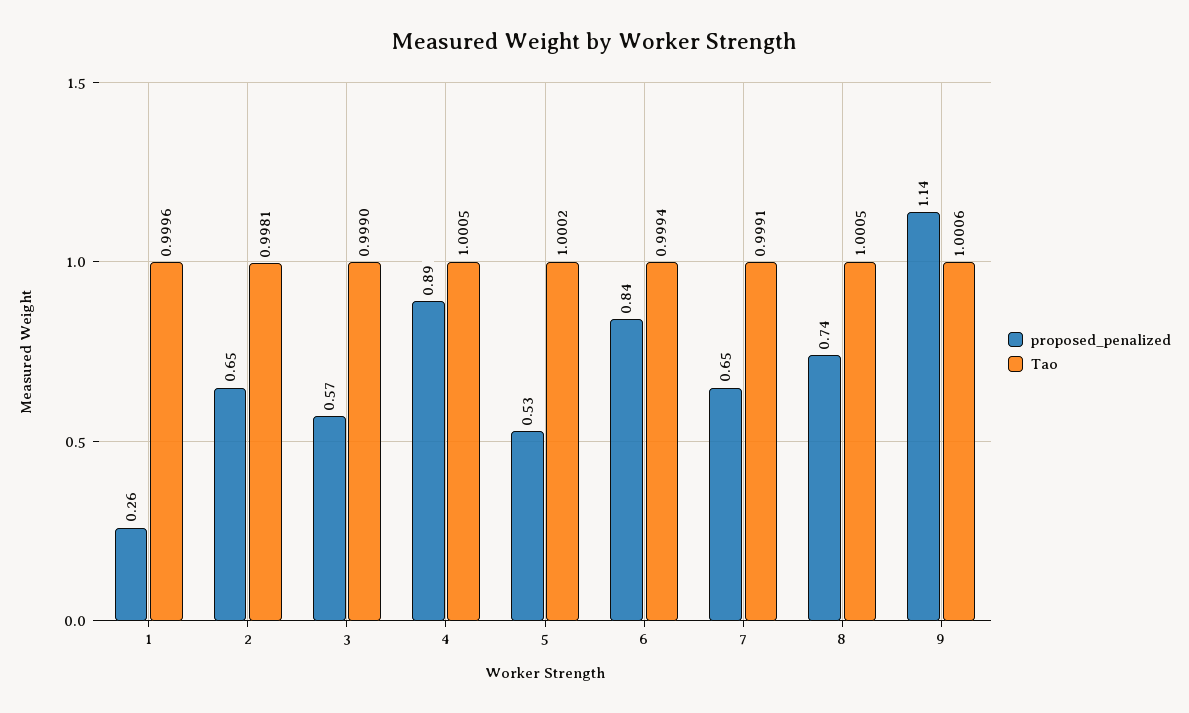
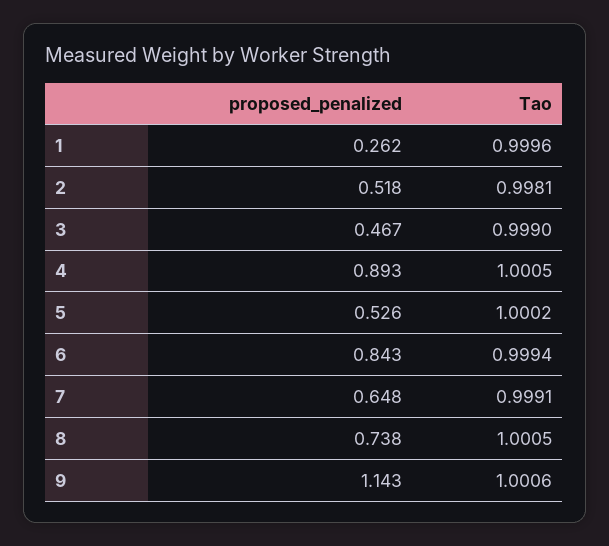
proposed_penalized, 2: 0.65 -> 0.518
proposed_penalized, 3: 0.57 -> 0.467

